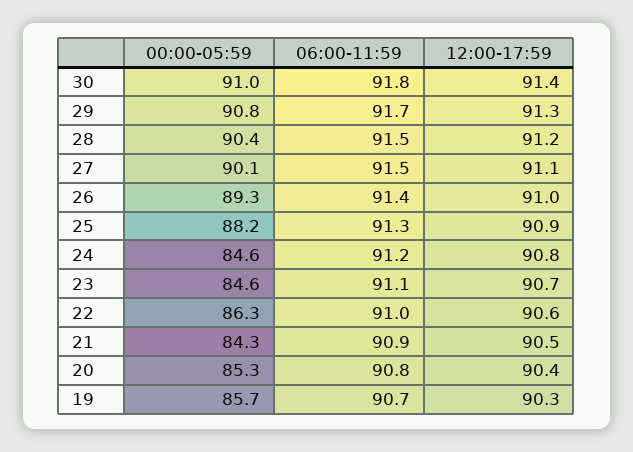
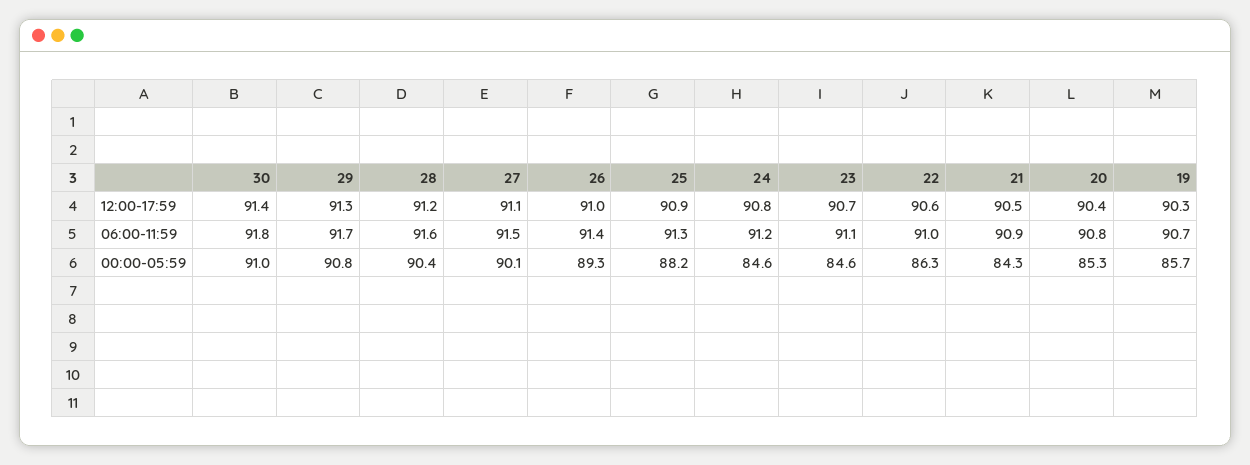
06:00-11:59, 28: 91.5 -> 91.6

